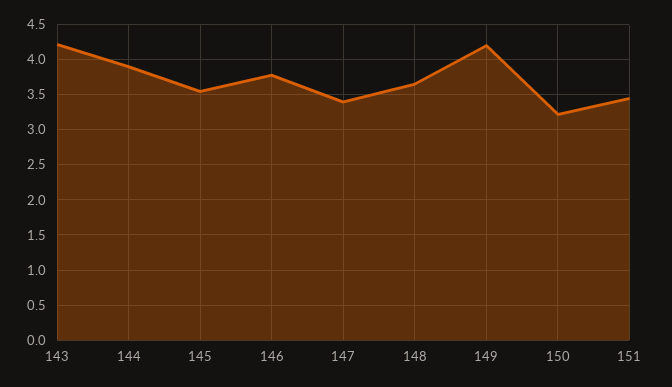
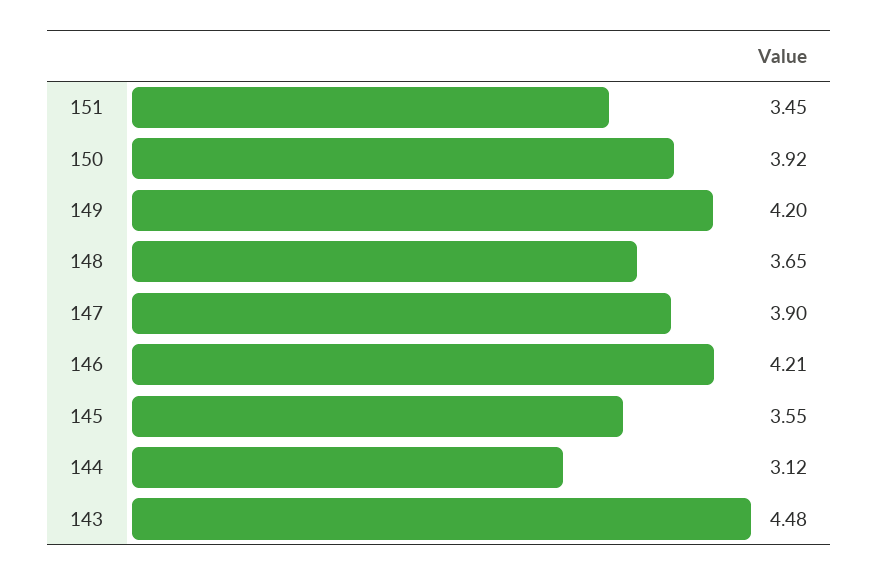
143: 4.2 -> 4.48
144: 3.9 -> 3.12
146: 3.8 -> 4.21
147: 3.4 -> 3.9
150: 3.2 -> 3.92

